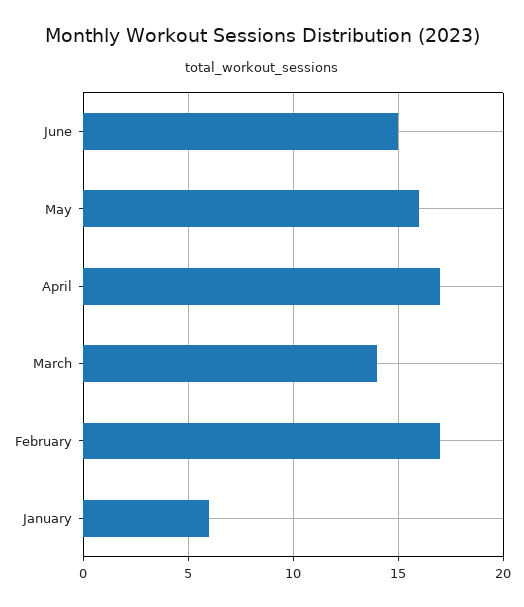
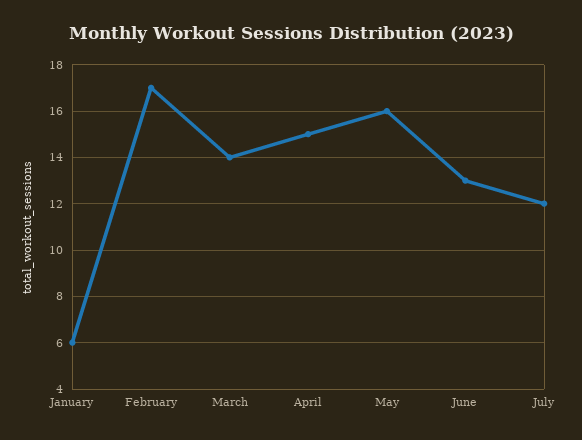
June: 15 -> 13
April: 17 -> 15
July: none -> 12

